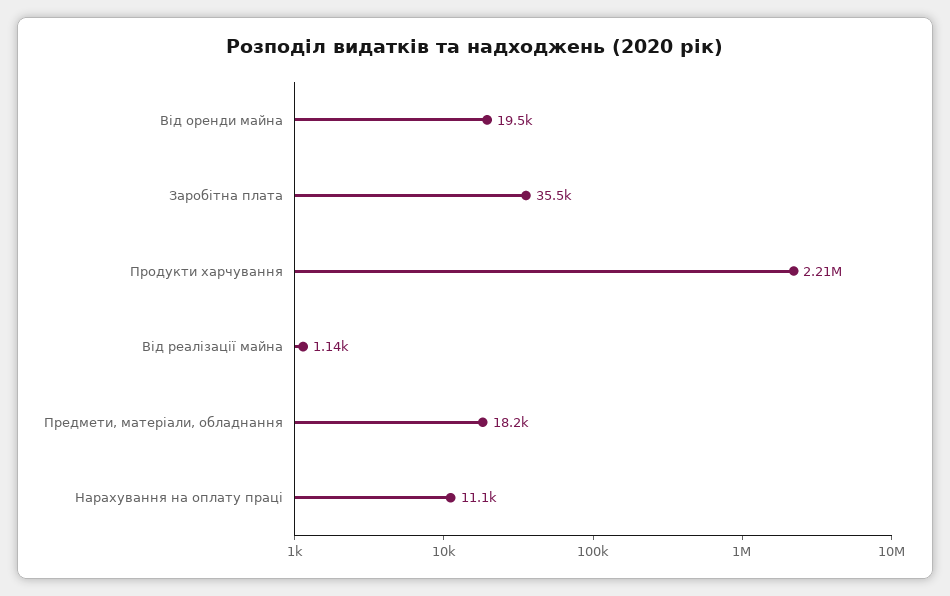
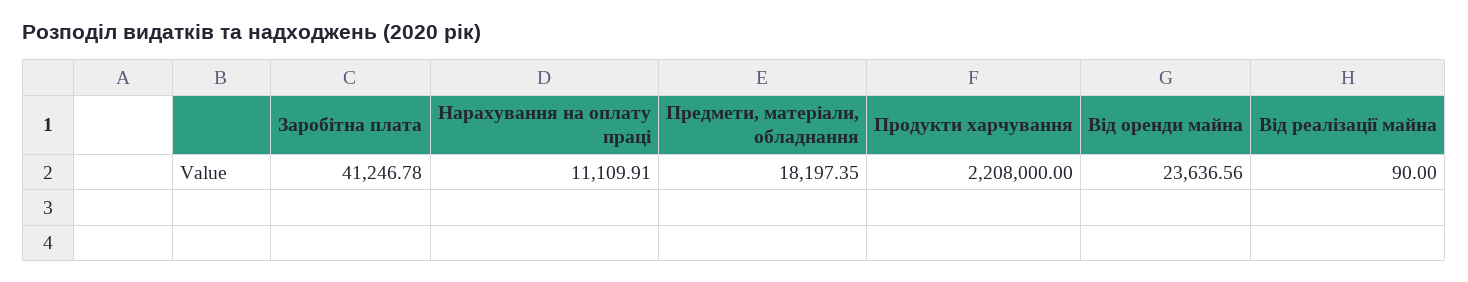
Від оренди майна: 19500 -> 23636.56
Заробітна плата: 35500 -> 41246.78
Від реалізації майна: 1140 -> 90

